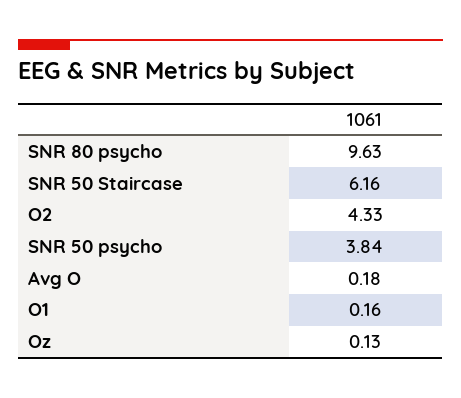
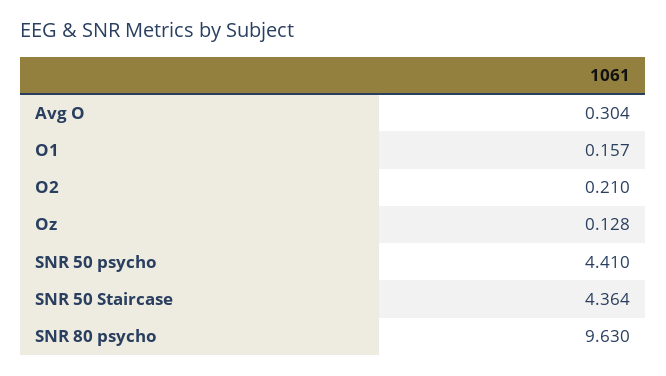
SNR 50 Staircase: 6.16 -> 4.364
O2: 4.33 -> 0.21
SNR 50 psycho: 3.84 -> 4.41
Avg O: 0.18 -> 0.304

